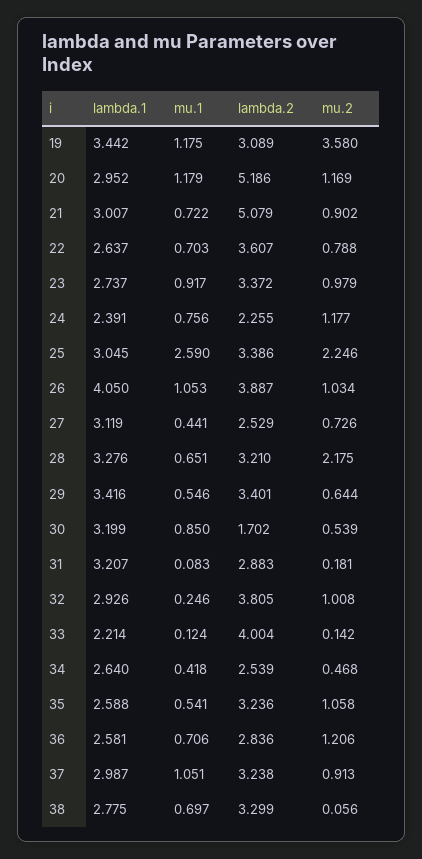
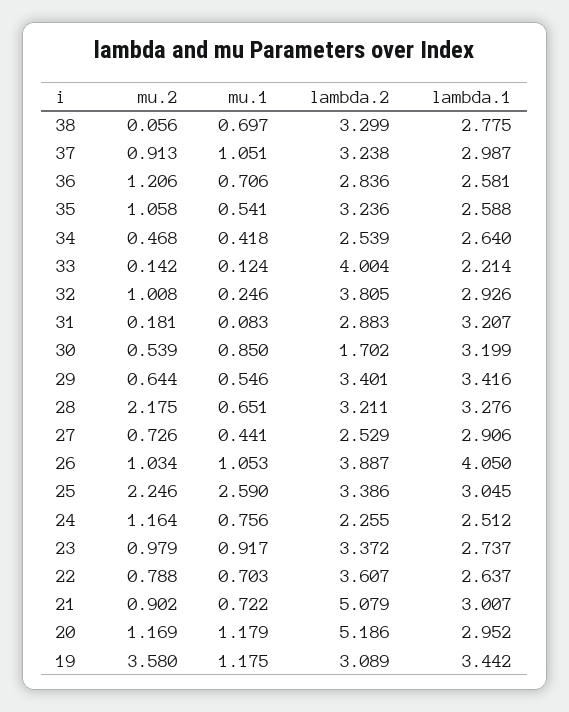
lambda.1, 24: 2.391 -> 2.512
mu.2, 24: 1.177 -> 1.164
lambda.1, 27: 3.119 -> 2.906
lambda.2, 28: 3.21 -> 3.211

